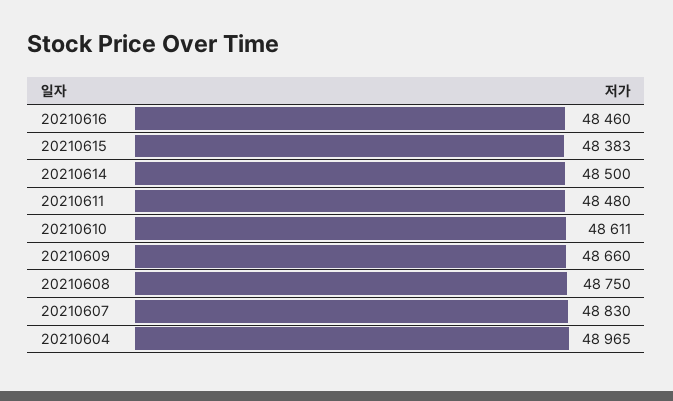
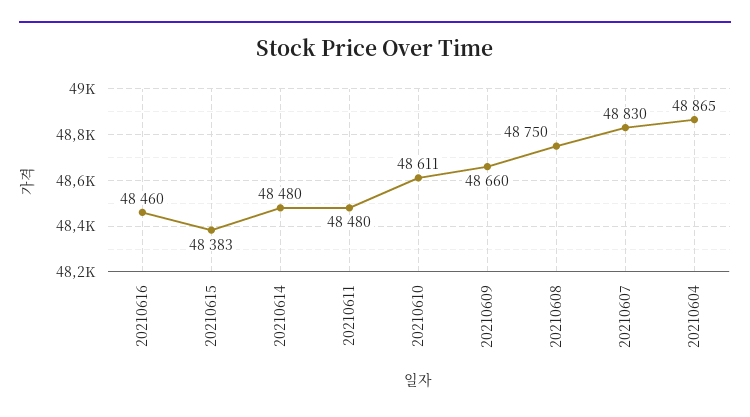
20210614: 48500 -> 48480
20210604: 48965 -> 48865

